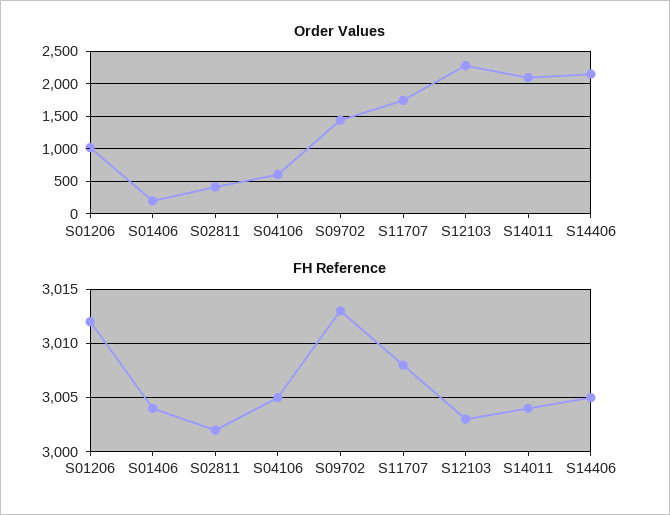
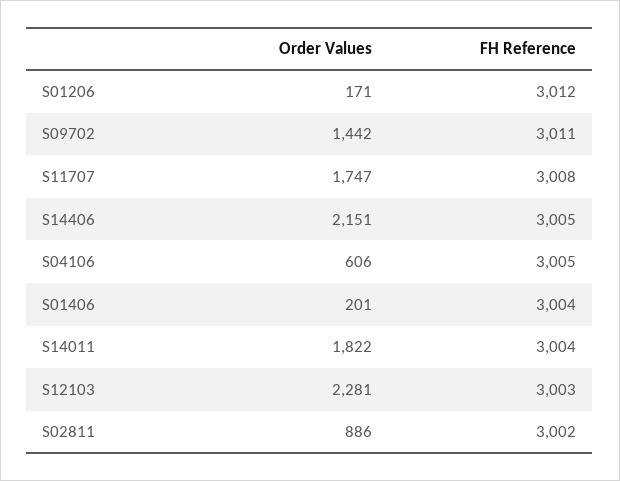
Order Values, S01206: 1000 -> 171
Order Values, S02811: 400 -> 886
Order Values, S14011: 2100 -> 1822
FH Reference, S09702: 3013 -> 3011

